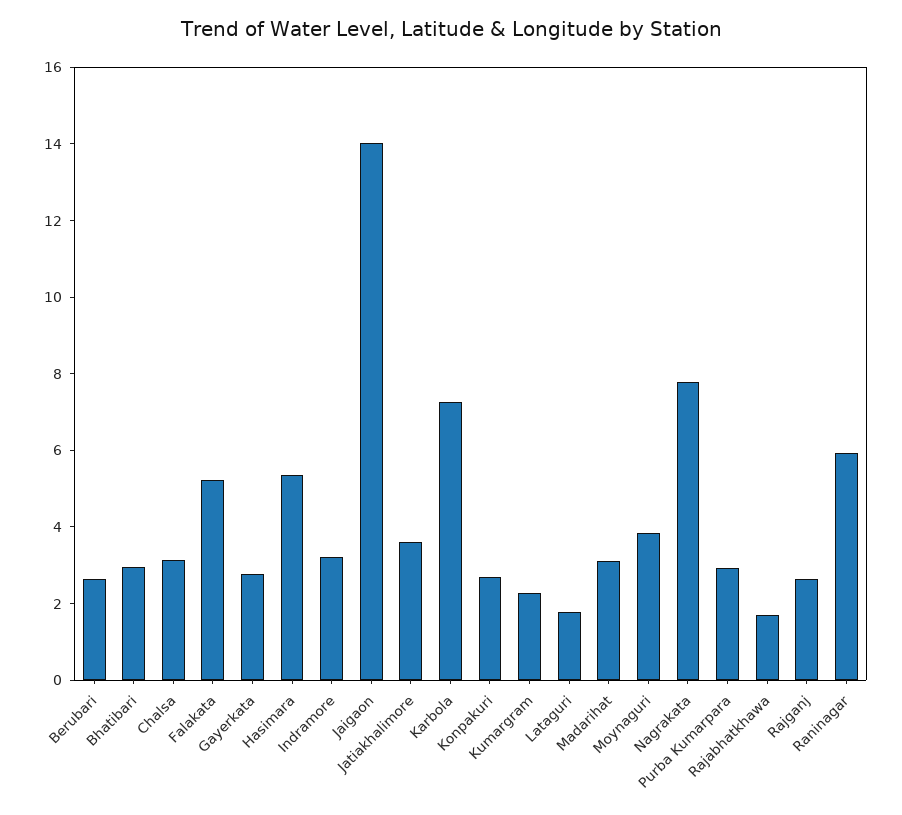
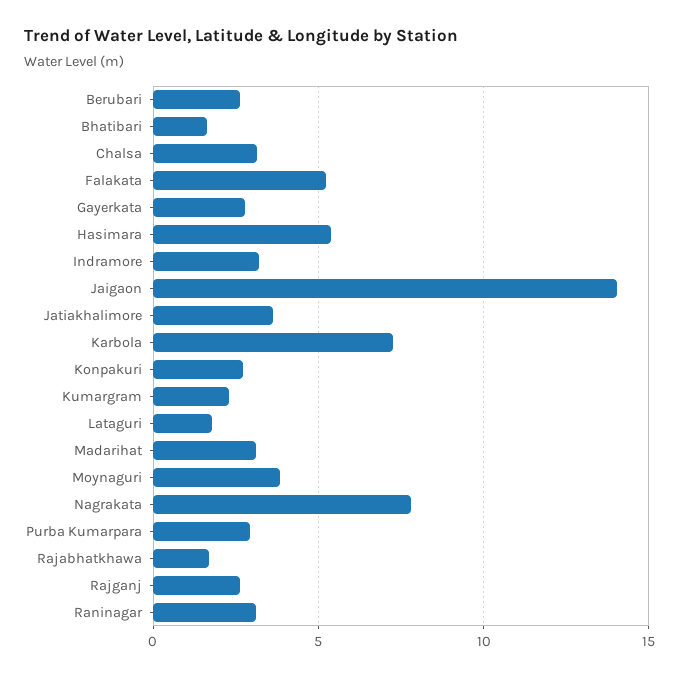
Bhatibari: 3 -> 1.5
Raninagar: 6 -> 3

